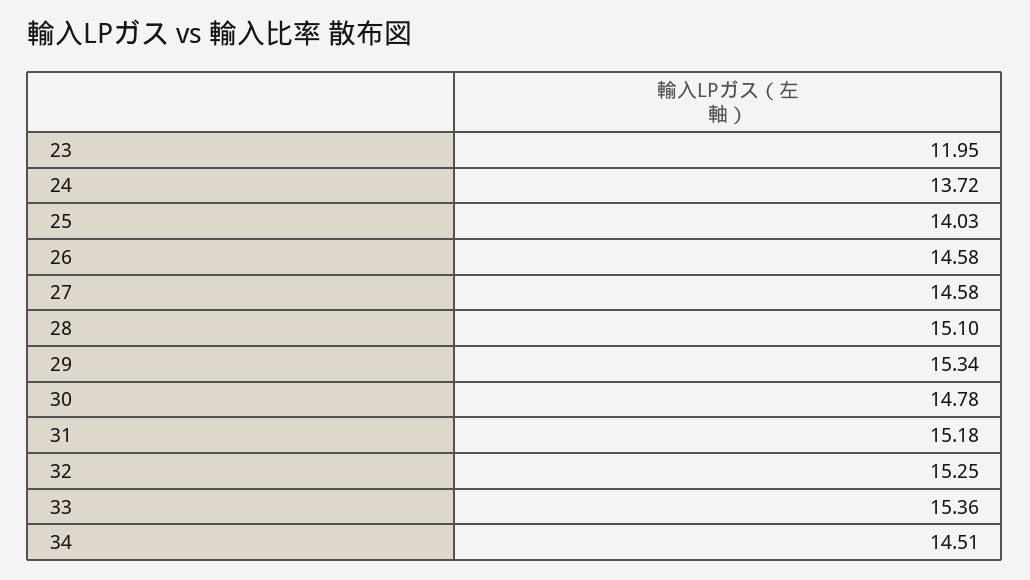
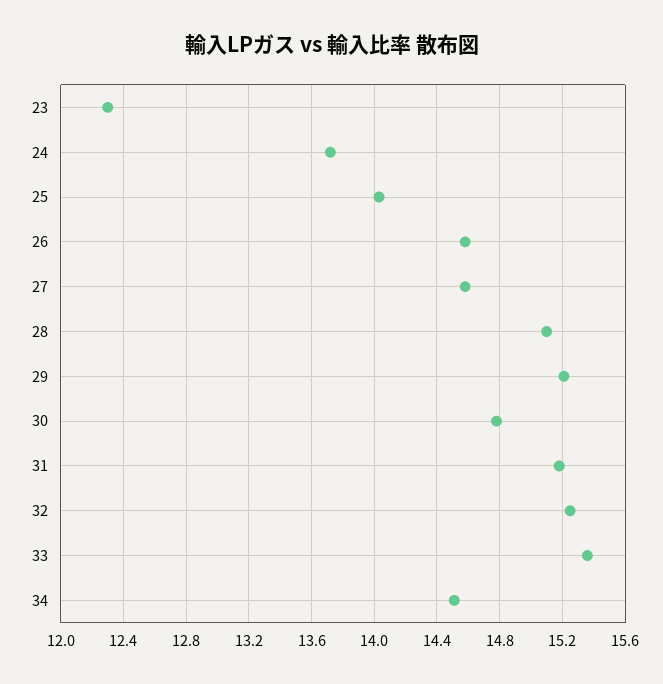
23: 11.95 -> 12.3
29: 15.34 -> 15.2

